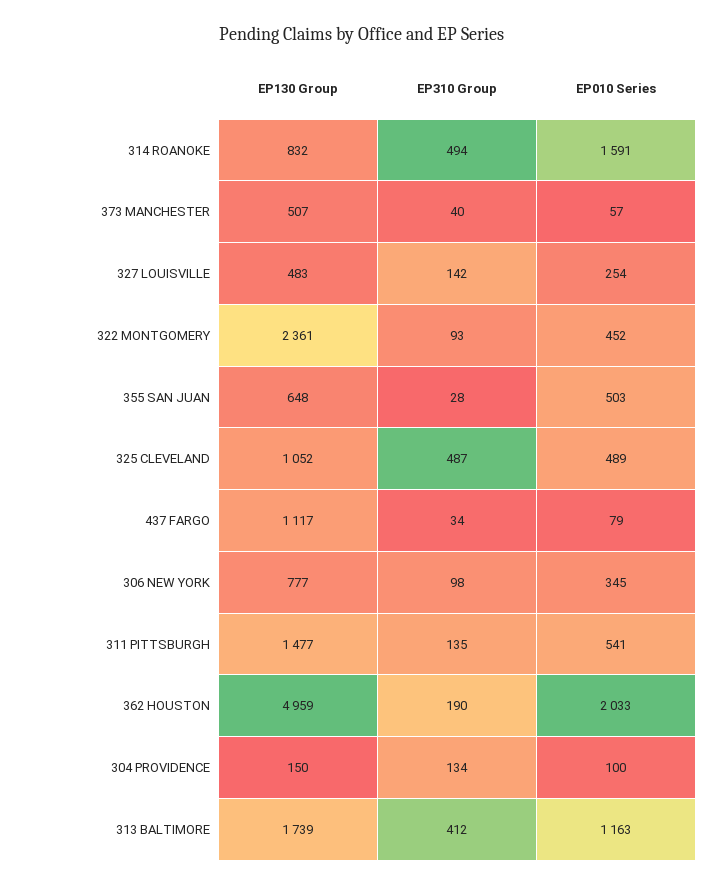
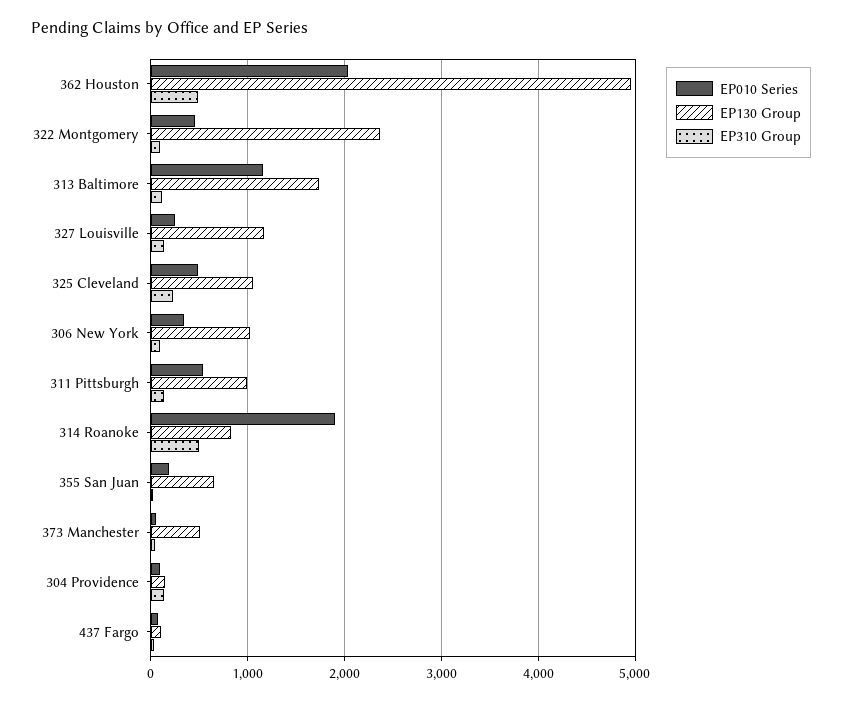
EP010 Series, 314 ROANOKE: 1591 -> 1900
EP130 Group, 327 LOUISVILLE: 483 -> 1200
EP010 Series, 355 SAN JUAN: 503 -> 200
EP310 Group, 325 CLEVELAND: 487 -> 200
EP130 Group, 437 FARGO: 1117 -> 100
EP130 Group, 306 NEW YORK: 777 -> 1000
EP130 Group, 311 PITTSBURGH: 1477 -> 1000
EP310 Group, 362 HOUSTON: 190 -> 500
EP310 Group, 313 BALTIMORE: 412 -> 100

